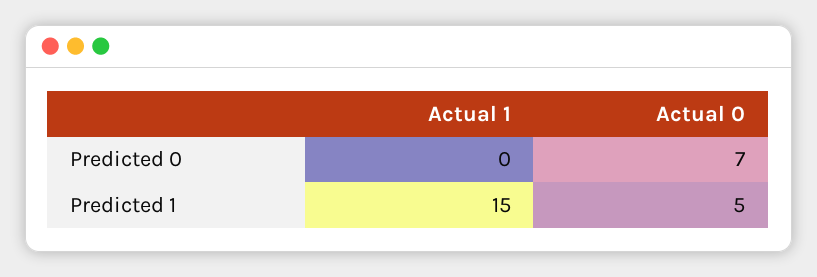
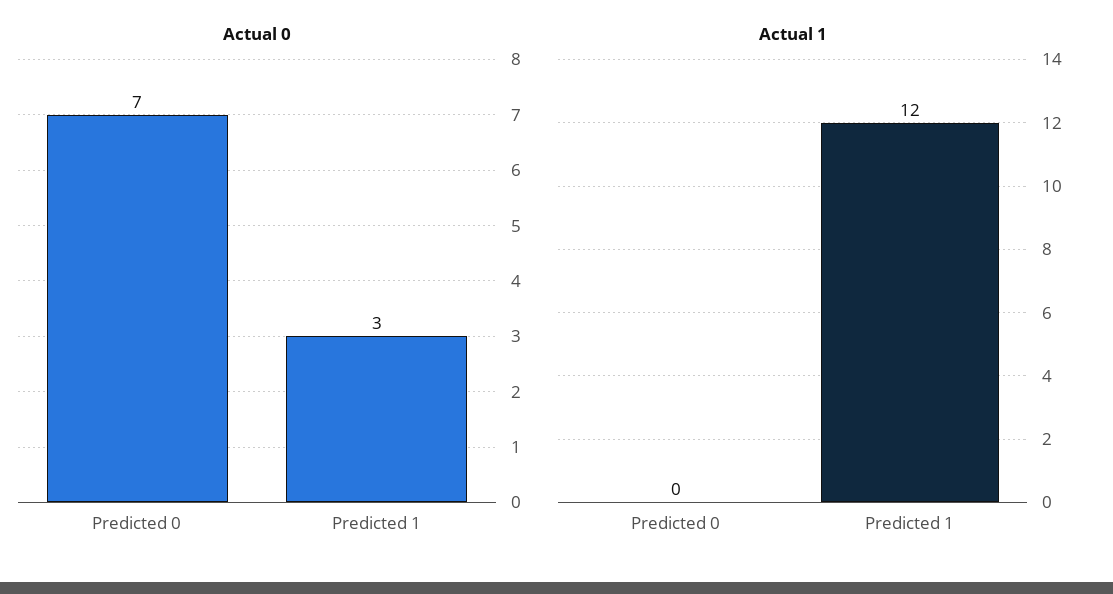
Actual 1, Predicted 1: 15 -> 12
Actual 0, Predicted 1: 5 -> 3

